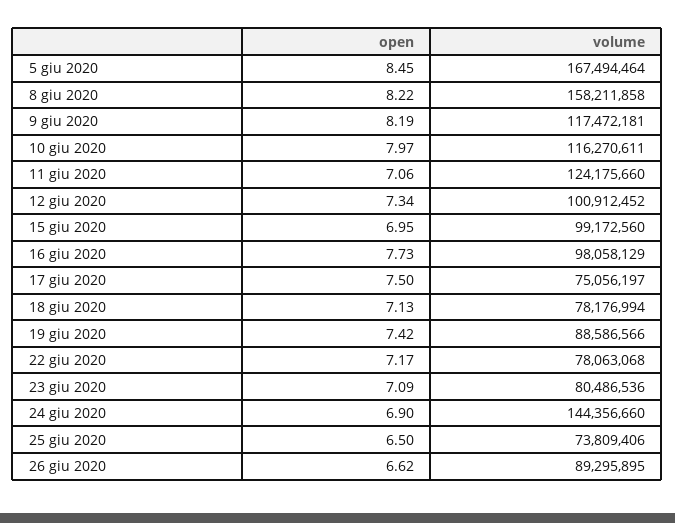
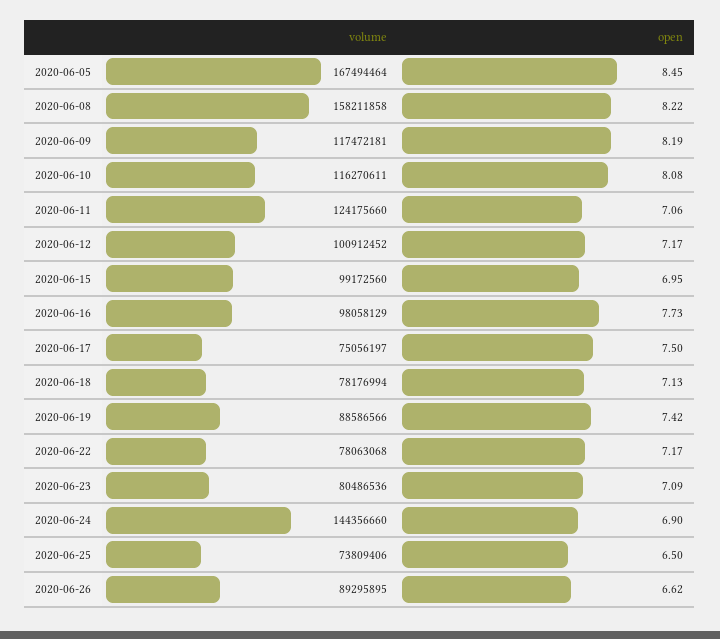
open, 10 giu 2020: 7.97 -> 8.08
open, 12 giu 2020: 7.34 -> 7.17

